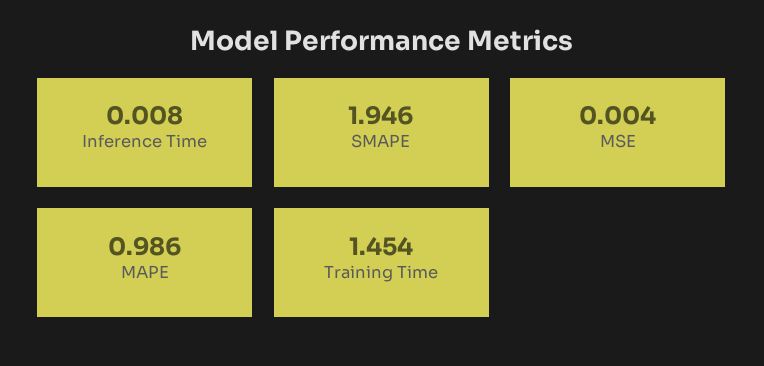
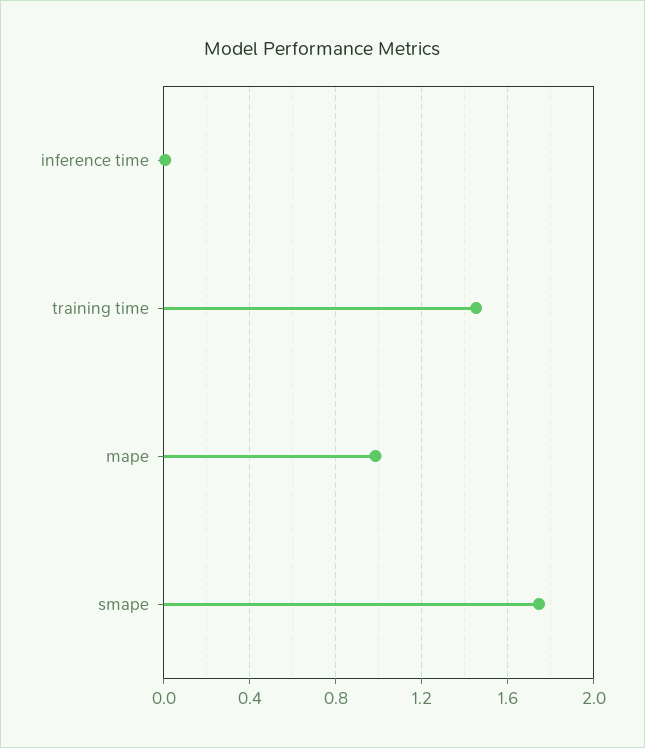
SMAPE: 1.946 -> 1.75
MSE: 0.004 -> none

